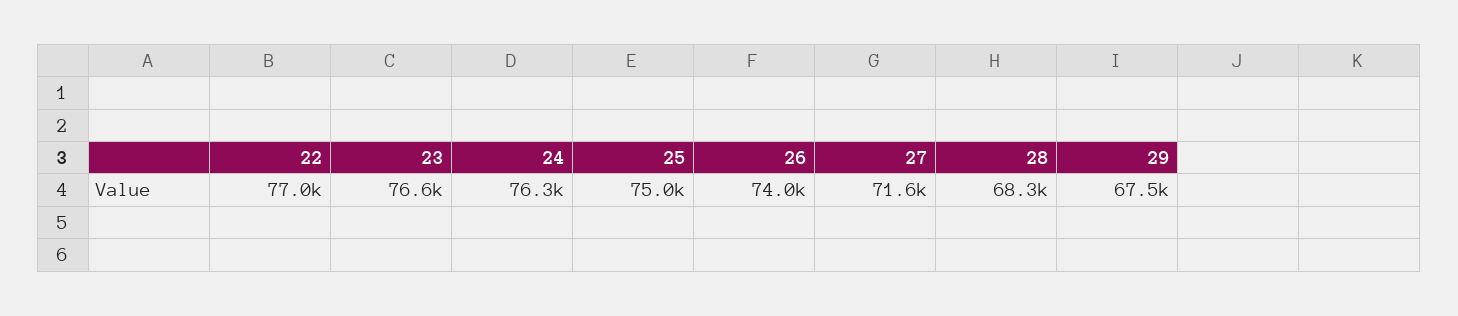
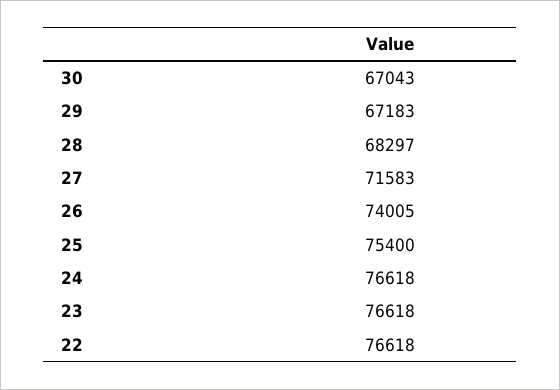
22: 77000 -> 76618
24: 76300 -> 76618
25: 75000 -> 75400
29: 67500 -> 67183
30: none -> 67043

